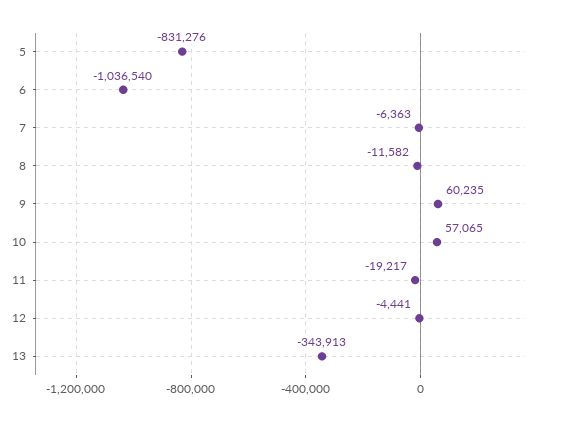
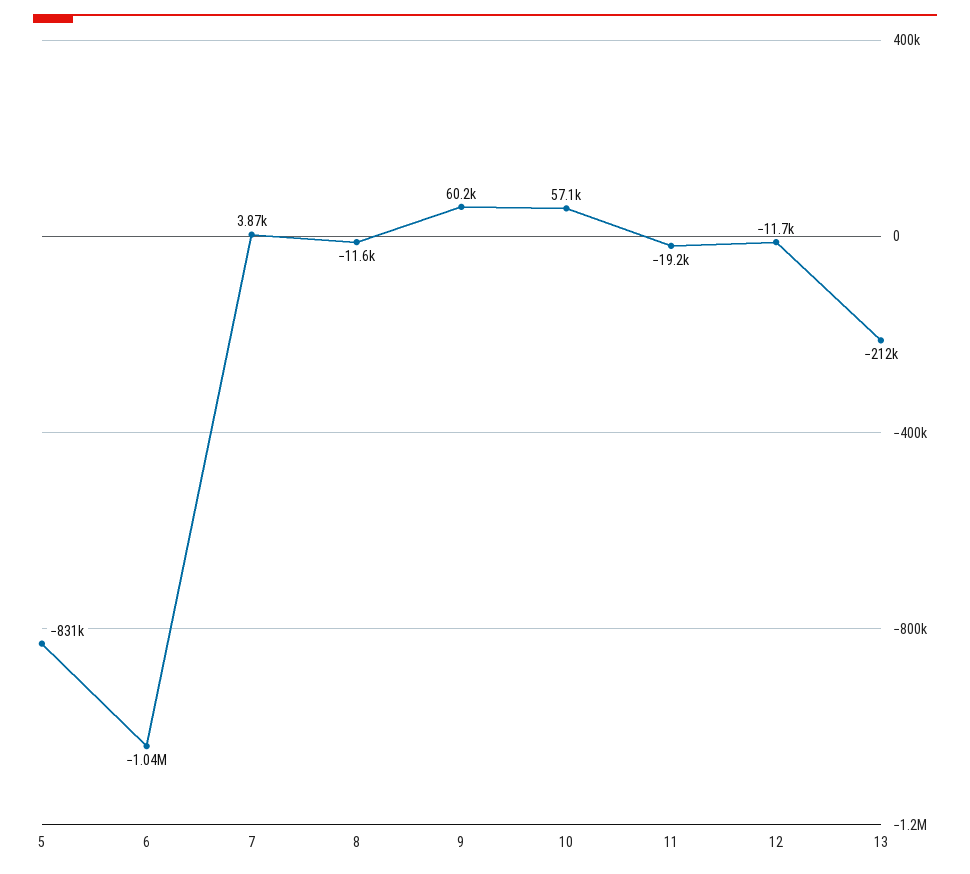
7: -6363 -> 3870
12: -4441 -> -11700
13: -343913 -> -212000

